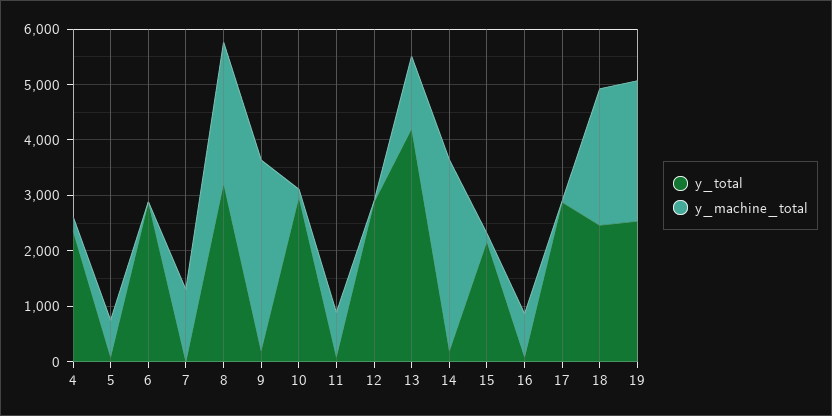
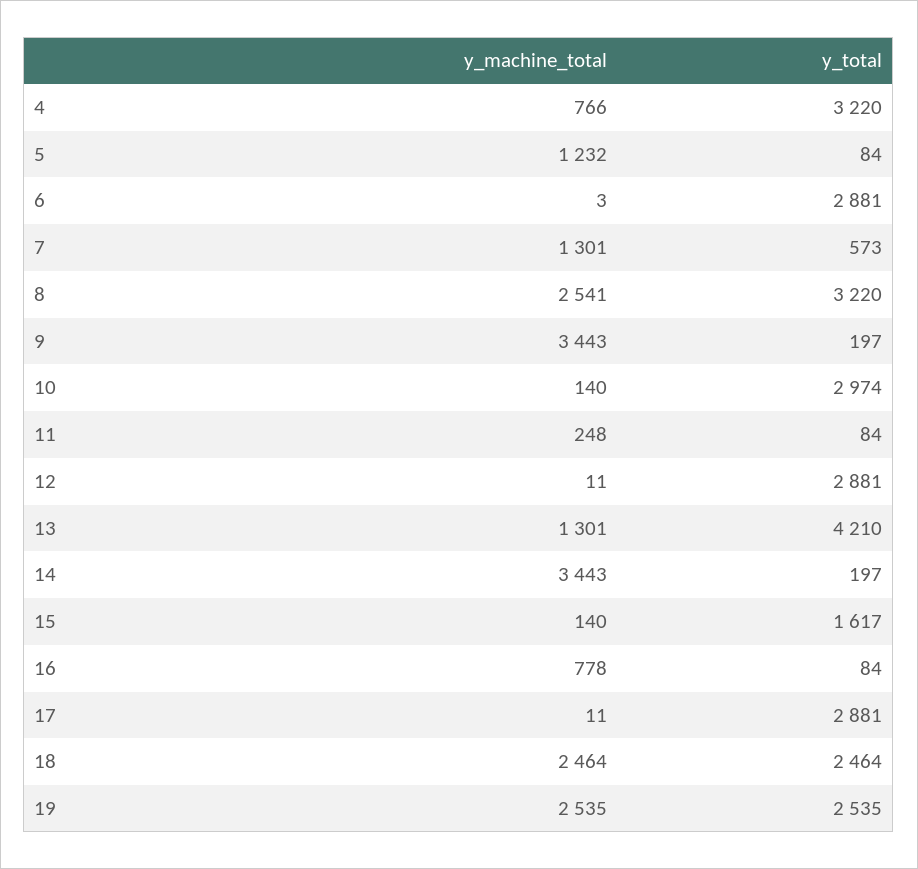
y_total, 4: 2400 -> 3220
y_machine_total, 4: 200 -> 766
y_machine_total, 5: 600 -> 1232
y_total, 7: 0 -> 573
y_machine_total, 11: 800 -> 248
y_total, 15: 2200 -> 1617

